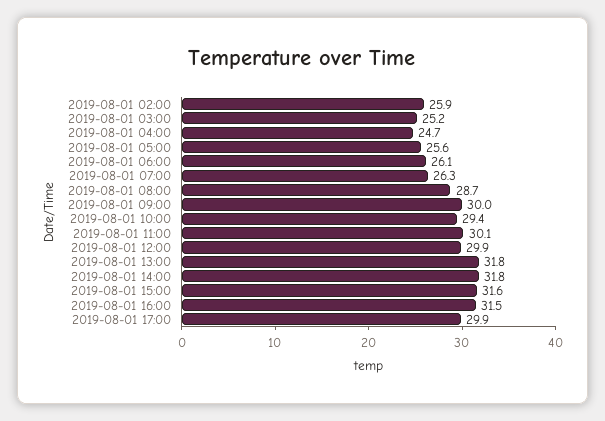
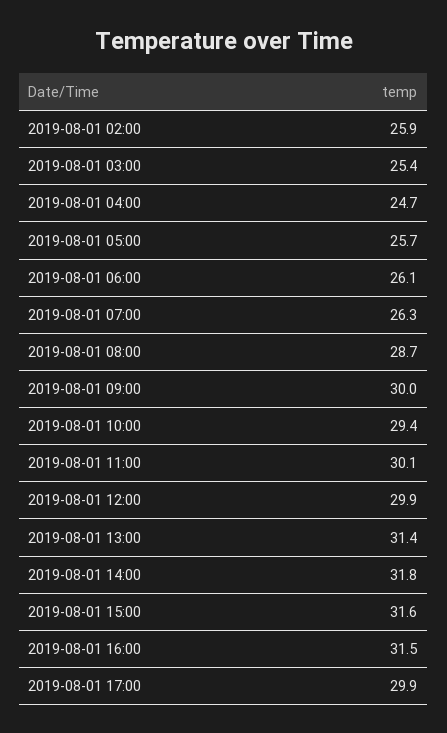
2019-08-01 03:00: 25.2 -> 25.4
2019-08-01 05:00: 25.6 -> 25.7
2019-08-01 13:00: 31.8 -> 31.4

